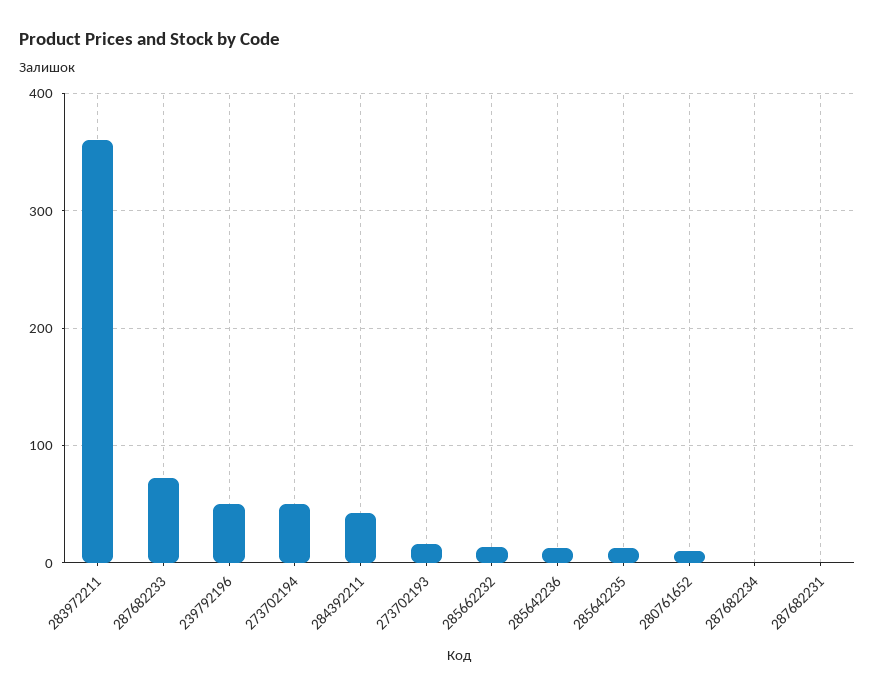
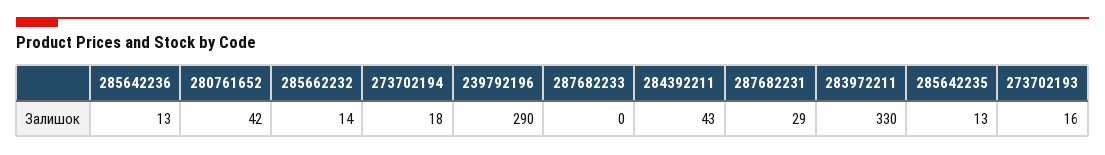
283972211: 360 -> 330
287682233: 70 -> 0
239792196: 50 -> 290
273702194: 50 -> 18
280761652: 10 -> 42
287682234: 0 -> none
287682231: 0 -> 29

